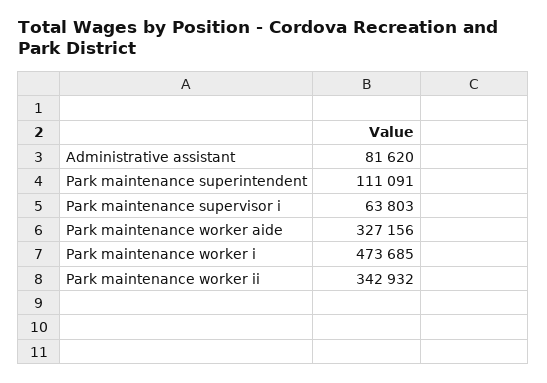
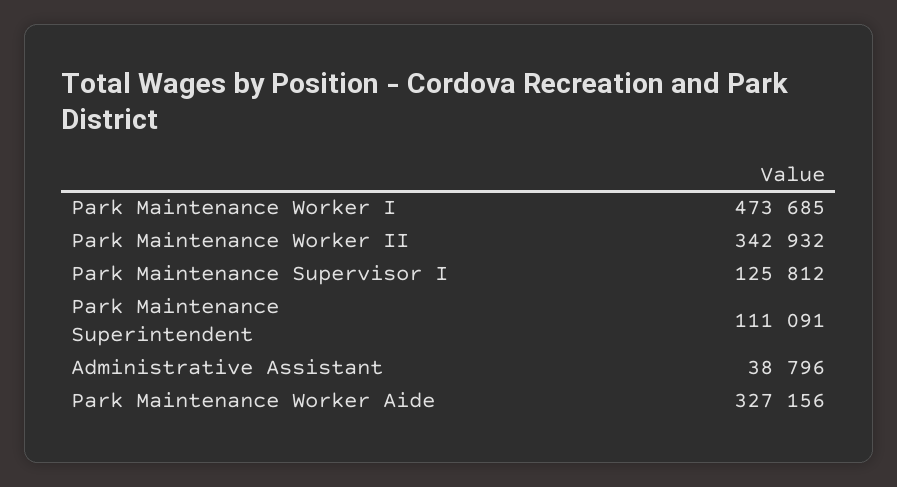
Administrative assistant: 81620 -> 38796
Park maintenance supervisor i: 63803 -> 125812

